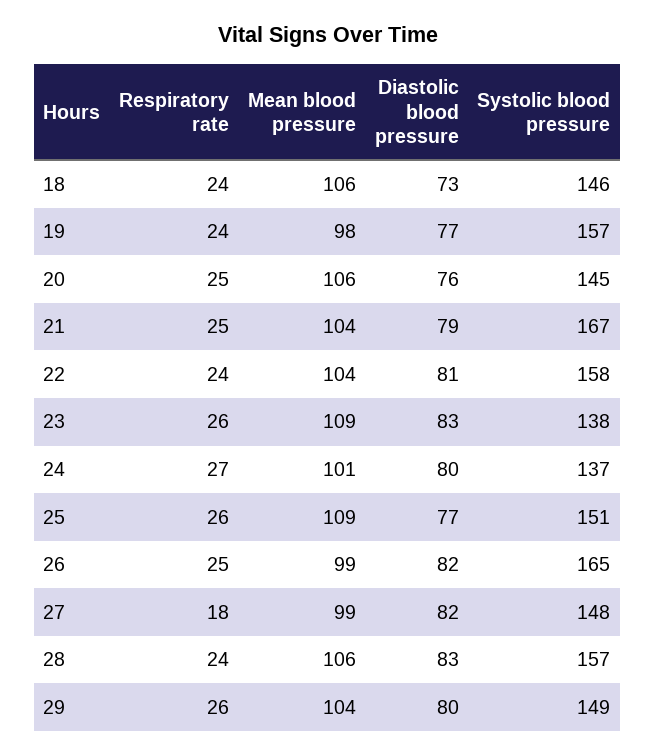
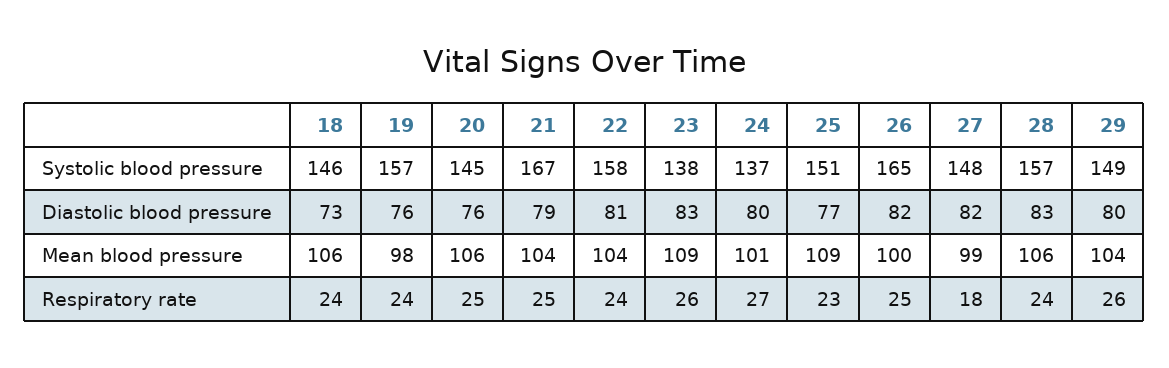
Diastolic blood pressure, 19: 77 -> 76
Respiratory rate, 25: 26 -> 23
Mean blood pressure, 26: 99 -> 100

